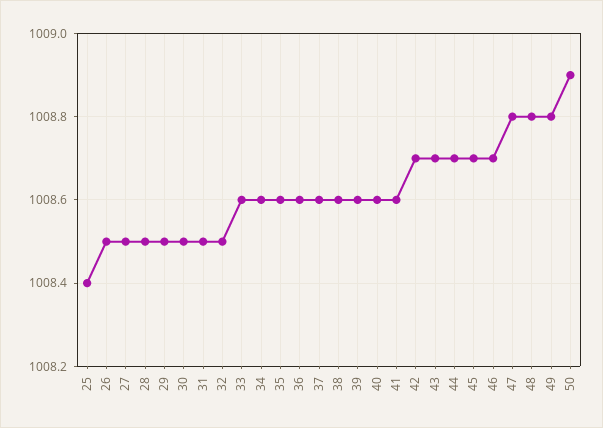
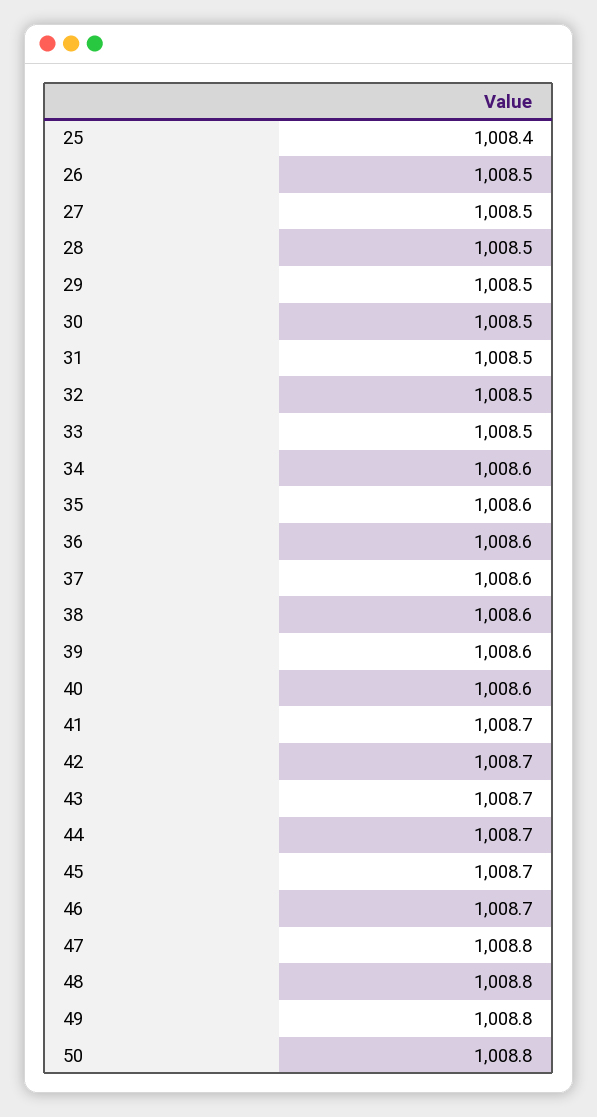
33: 1008.6 -> 1008.5
41: 1008.6 -> 1008.7
50: 1008.9 -> 1008.8

